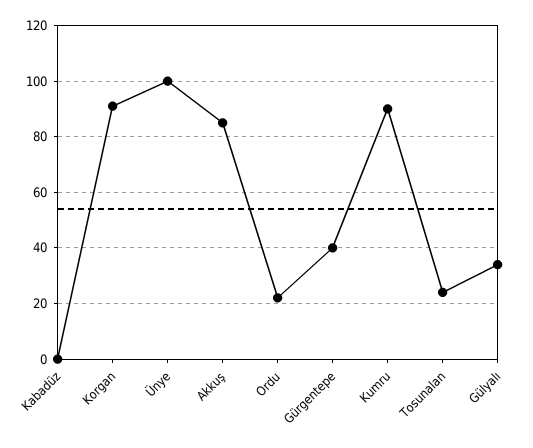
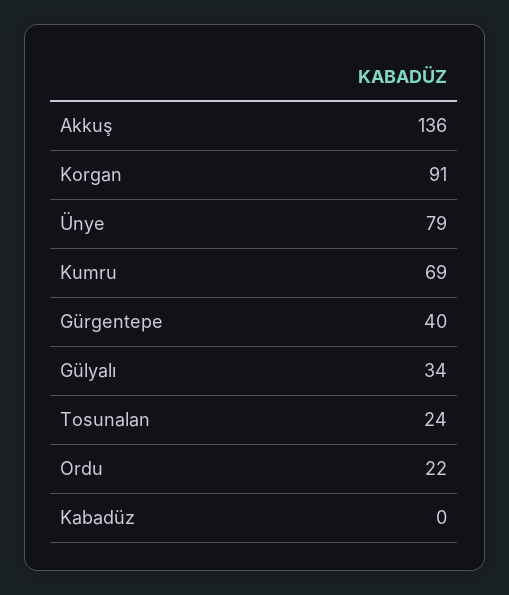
Ünye: 100 -> 79
Akkuş: 85 -> 136
Kumru: 90 -> 69

